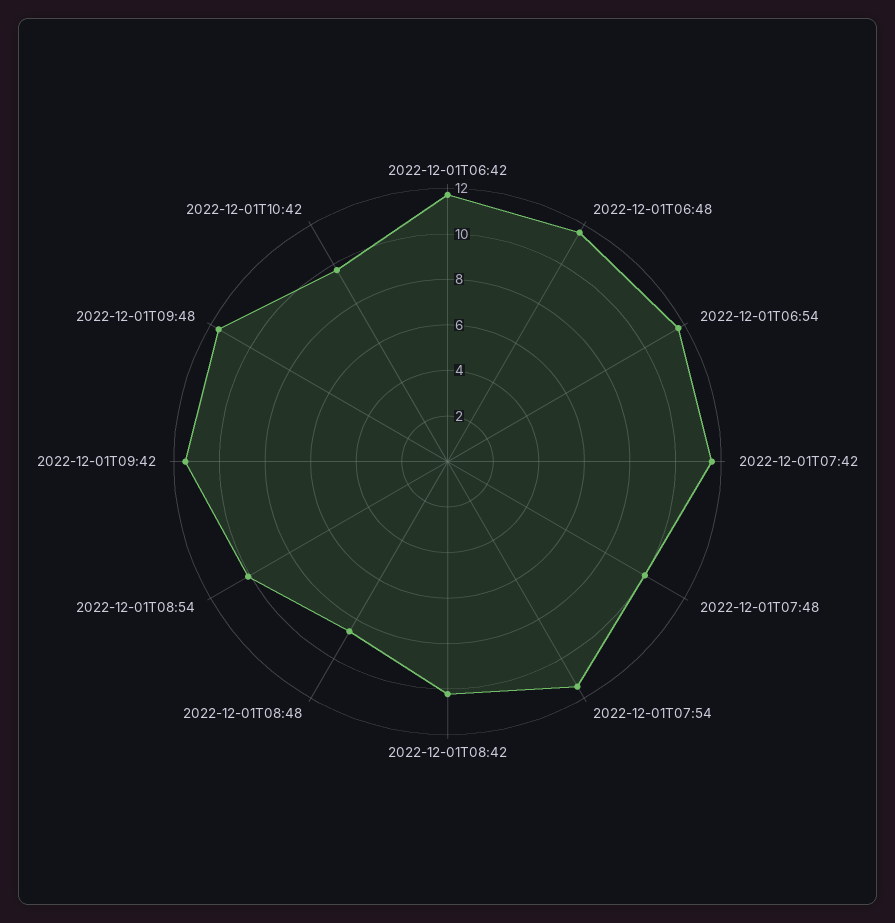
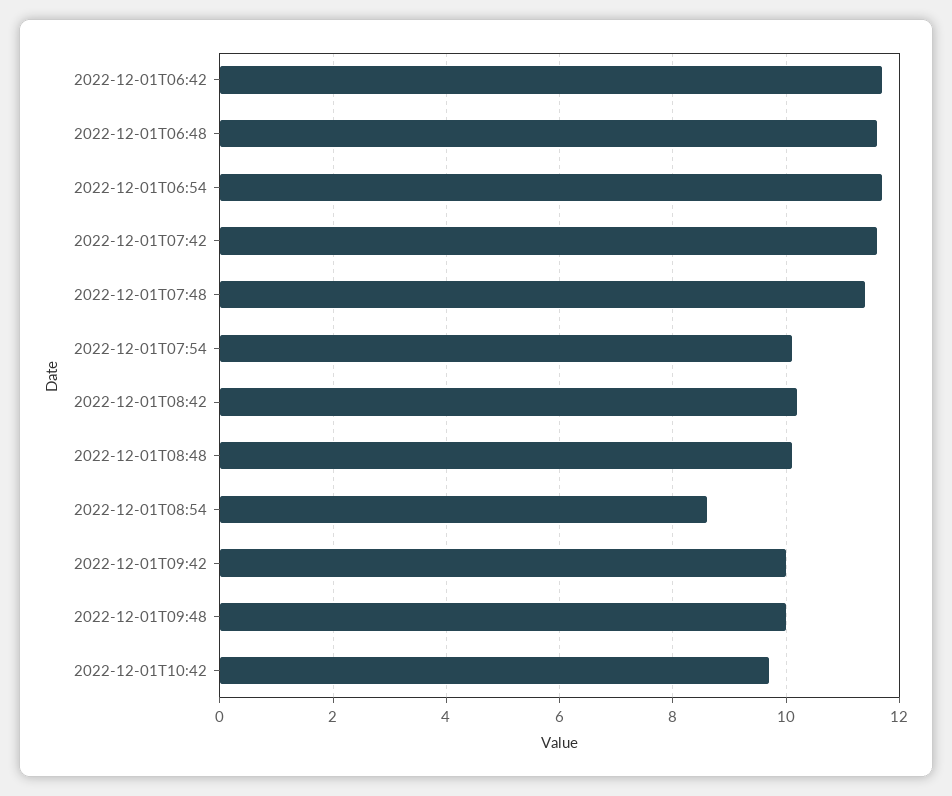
2022-12-01T07:48: 10 -> 11.5
2022-12-01T07:54: 11.5 -> 10
2022-12-01T08:48: 8.5 -> 10
2022-12-01T08:54: 10 -> 8.5
2022-12-01T09:42: 11.5 -> 10
2022-12-01T09:48: 11.5 -> 10

